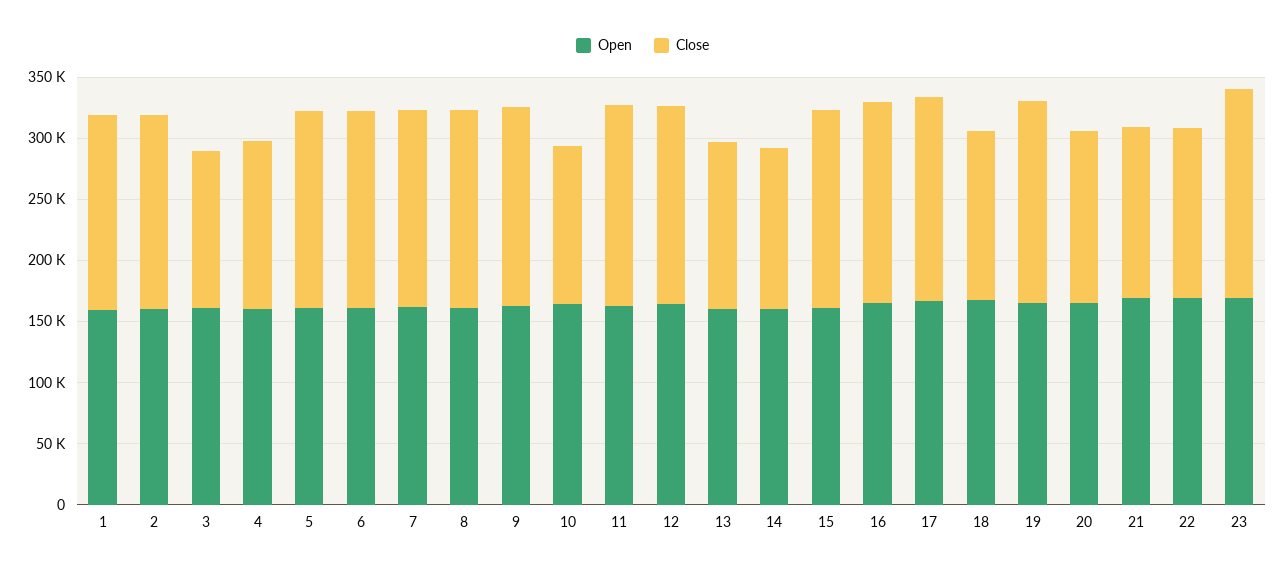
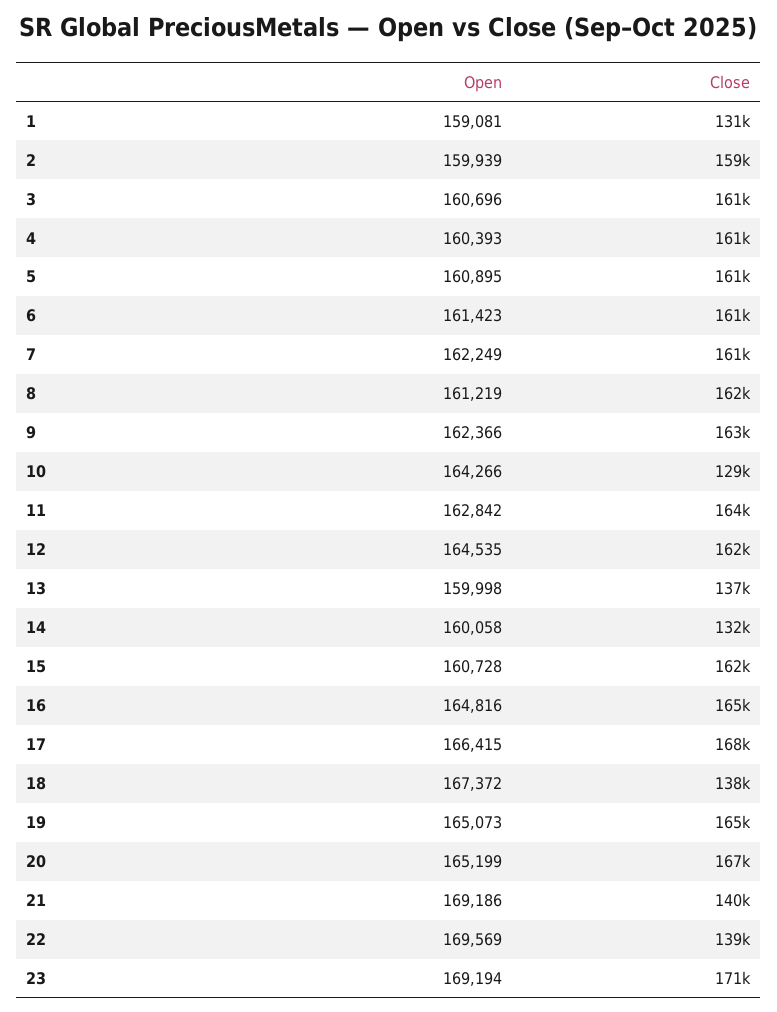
Close, 1: 160000 -> 131000
Close, 3: 130000 -> 161000
Close, 4: 140000 -> 161000
Close, 20: 140000 -> 167000

